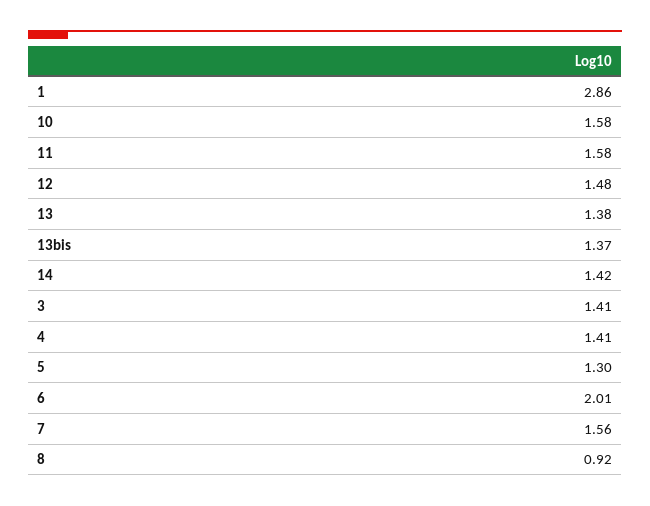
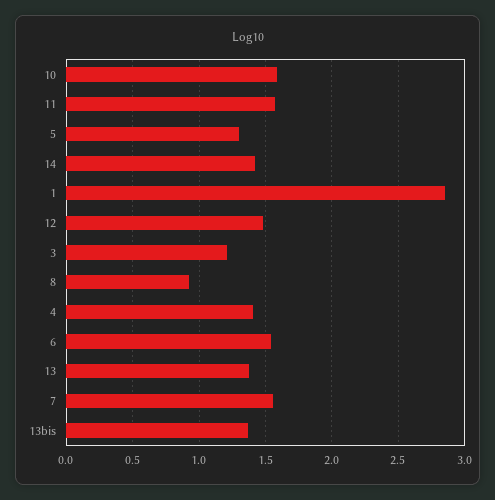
3: 1.41 -> 1.2
6: 2.01 -> 1.55

